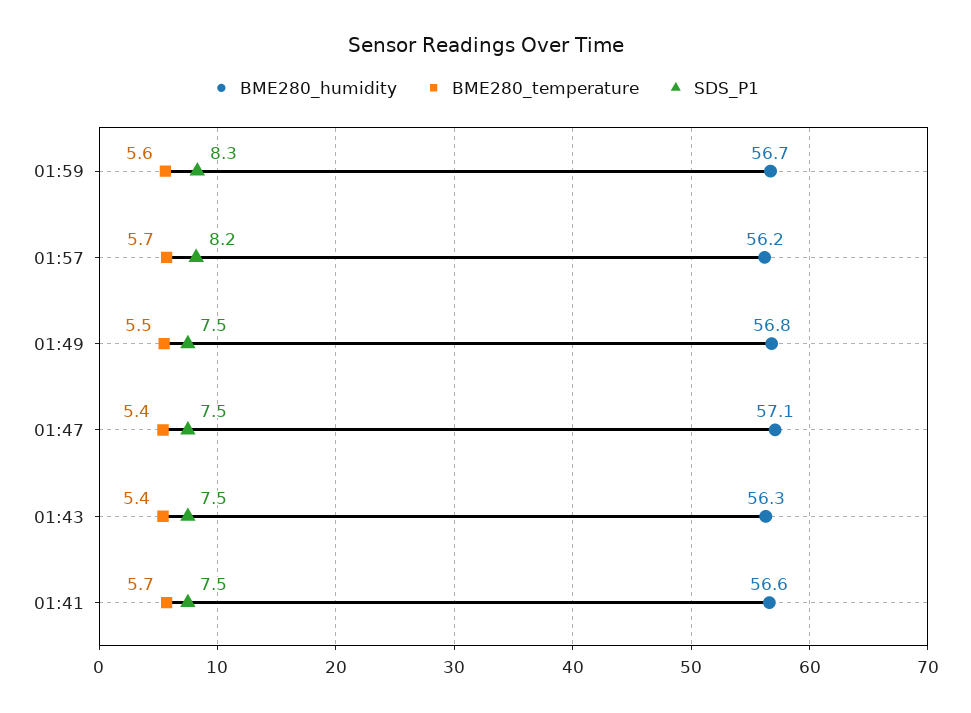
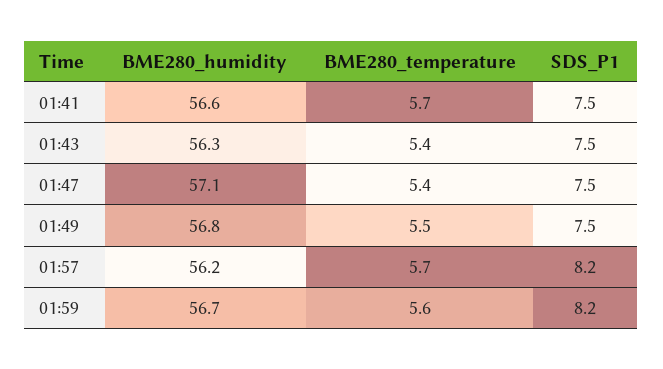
SDS_P1, 01:59: 8.3 -> 8.2

